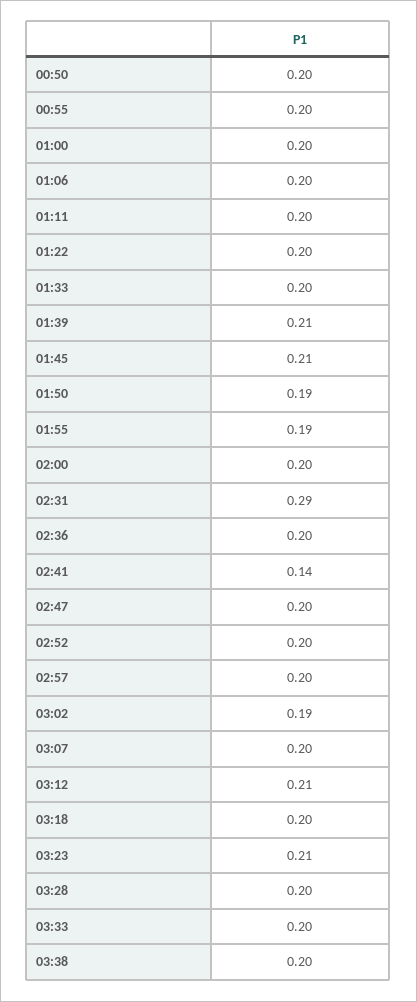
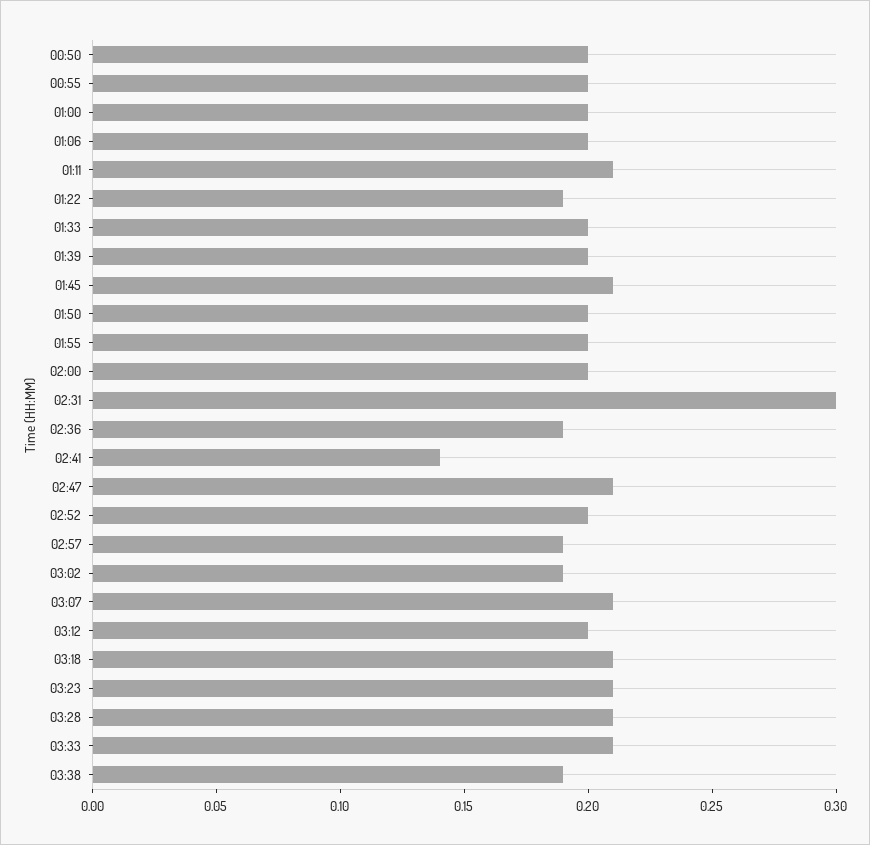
01:11: 0.2 -> 0.21
01:22: 0.2 -> 0.19
01:39: 0.21 -> 0.2
01:50: 0.19 -> 0.2
01:55: 0.19 -> 0.2
02:31: 0.29 -> 0.3
02:36: 0.2 -> 0.19
02:47: 0.2 -> 0.21
02:57: 0.2 -> 0.19
03:07: 0.2 -> 0.21
03:12: 0.21 -> 0.2
03:18: 0.2 -> 0.21
03:28: 0.2 -> 0.21
03:33: 0.2 -> 0.21
03:38: 0.2 -> 0.19

